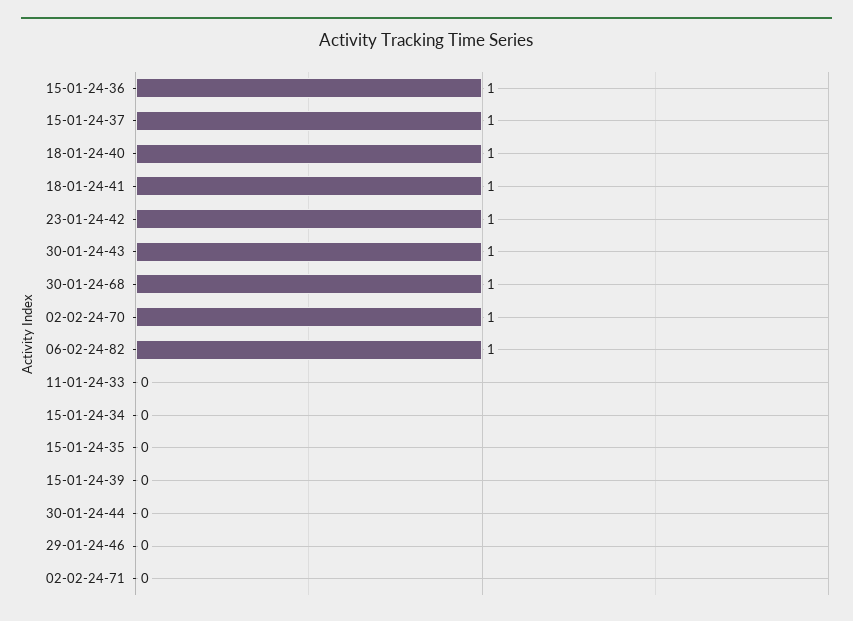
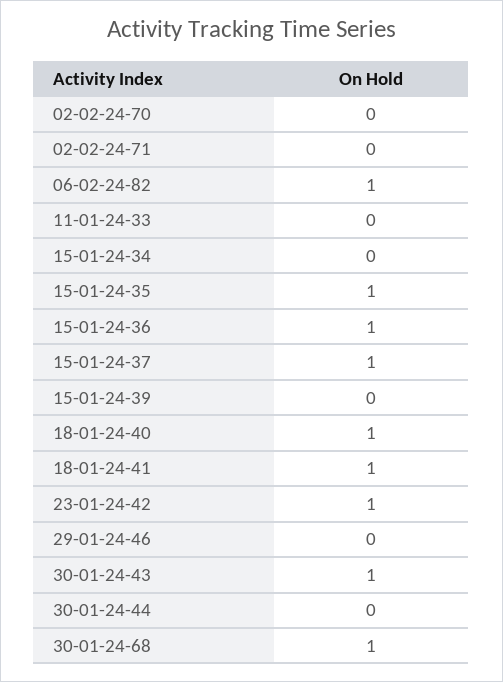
02-02-24-70: 1 -> 0
15-01-24-35: 0 -> 1

